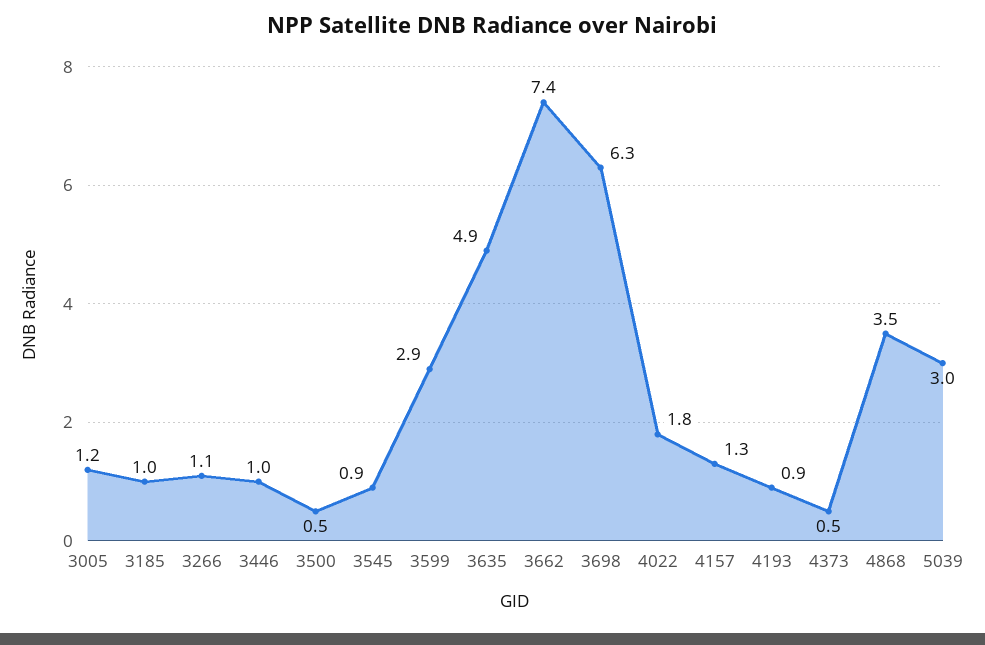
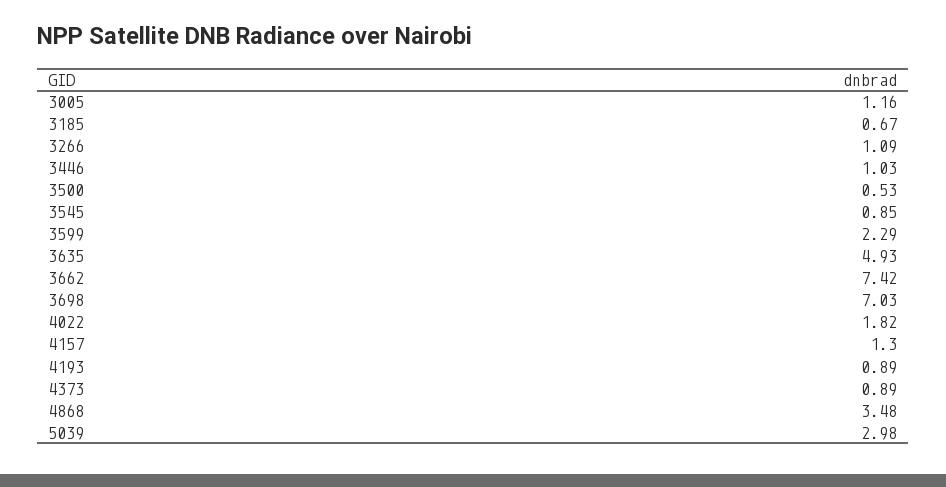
3185: 1 -> 0.67
3599: 2.9 -> 2.29
3698: 6.3 -> 7.03
4373: 0.5 -> 0.89

